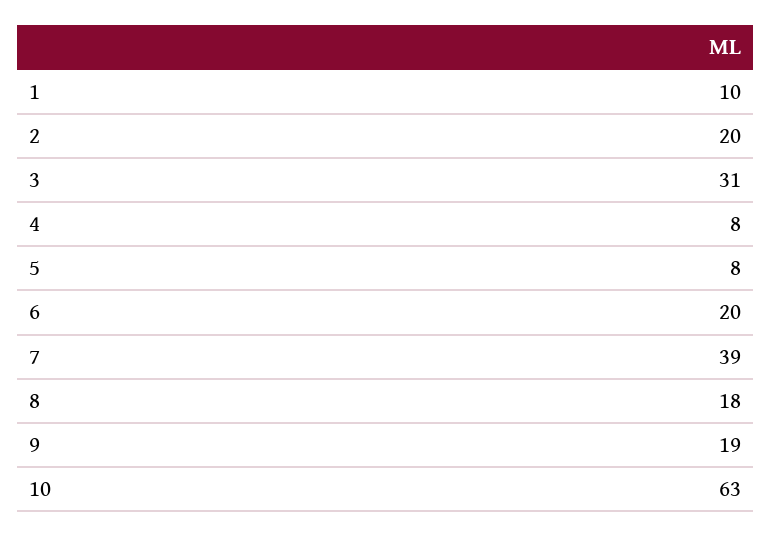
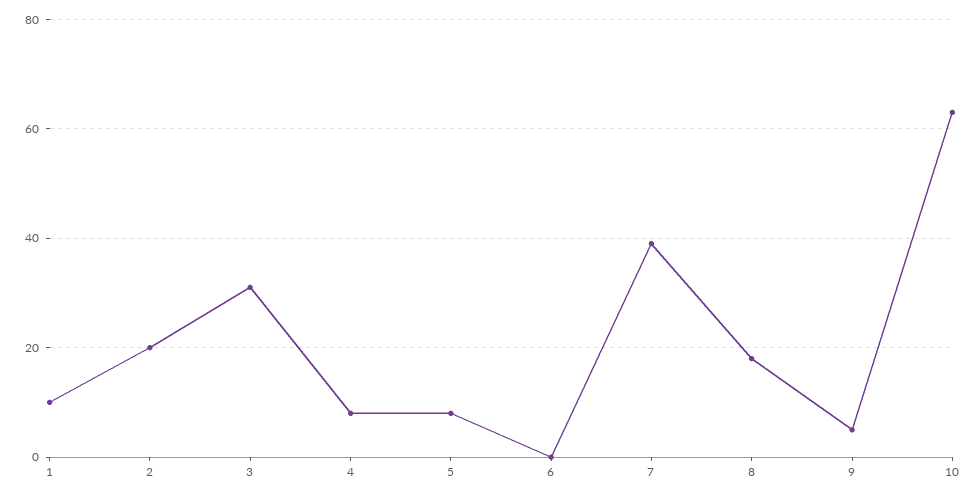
6: 20 -> 0
9: 19 -> 5

